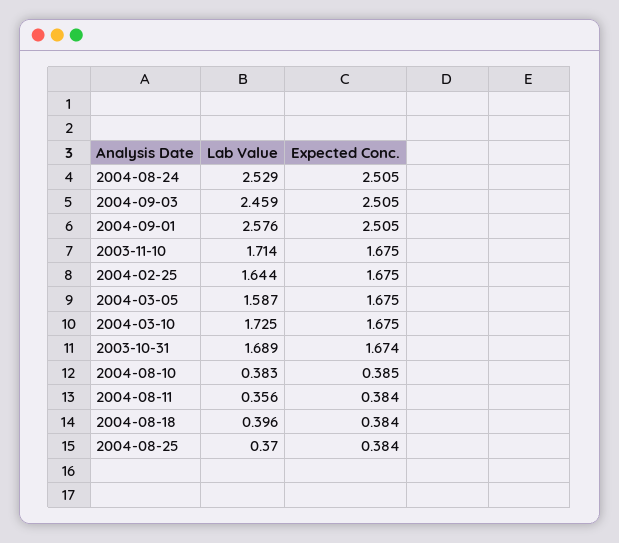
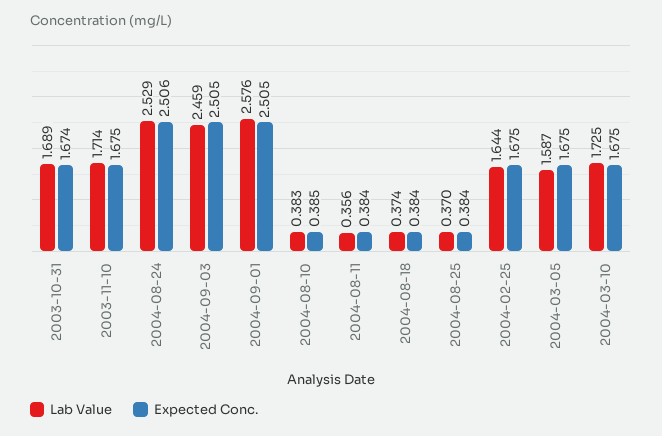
Expected Conc., 2004-08-24: 2.505 -> 2.506
Lab Value, 2004-08-18: 0.396 -> 0.374

